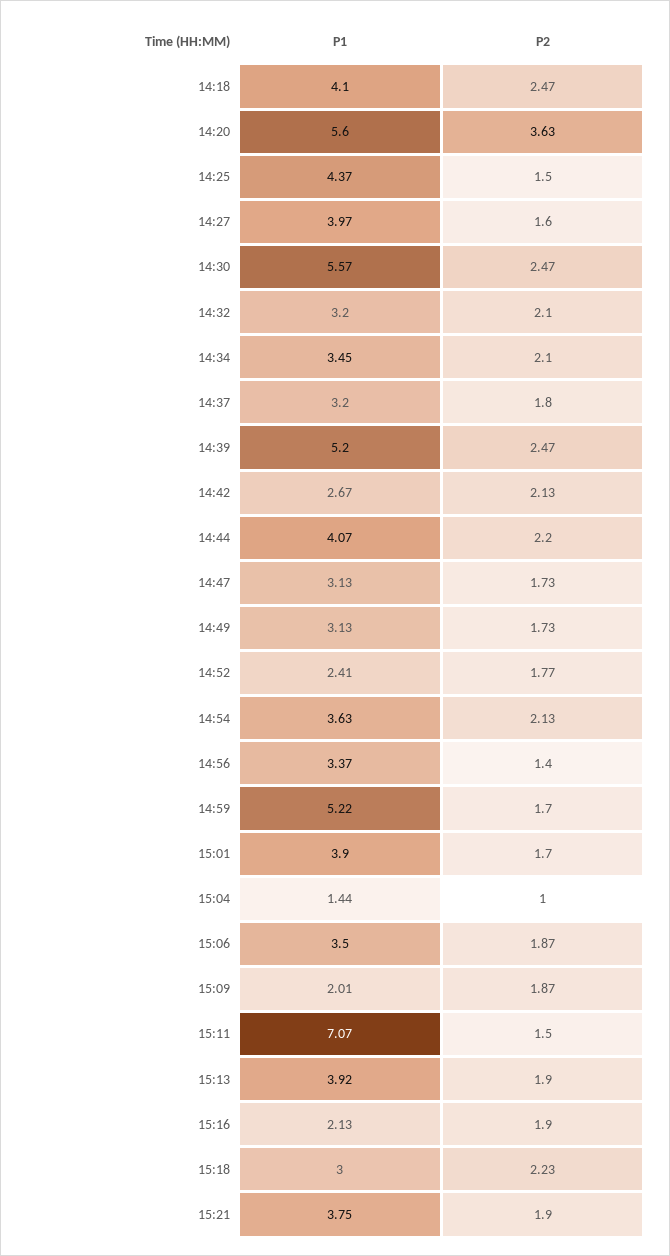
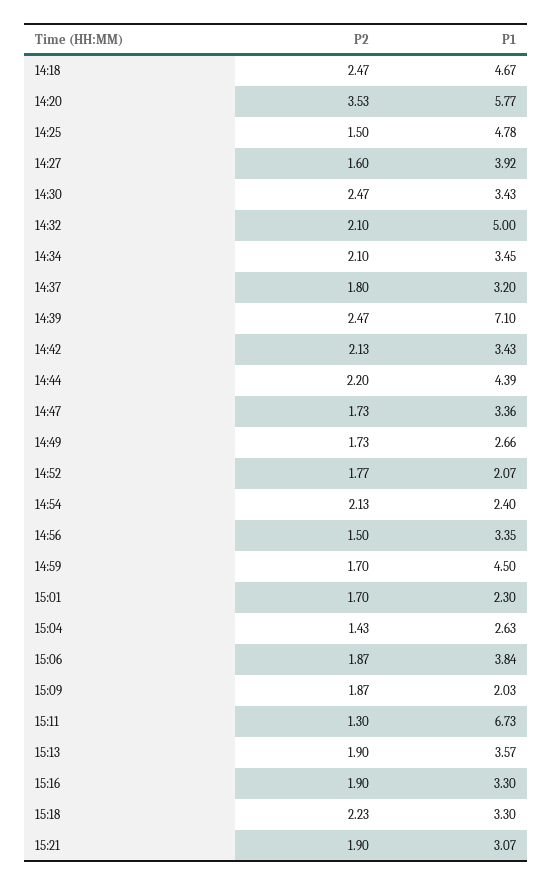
P1, 14:18: 4.1 -> 4.67
P1, 14:20: 5.6 -> 5.77
P2, 14:20: 3.63 -> 3.53
P1, 14:25: 4.37 -> 4.78
P1, 14:27: 3.97 -> 3.92
P1, 14:30: 5.57 -> 3.43
P1, 14:32: 3.2 -> 5
P1, 14:39: 5.2 -> 7.1
P1, 14:42: 2.67 -> 3.43
P1, 14:44: 4.07 -> 4.39
P1, 14:47: 3.13 -> 3.36
P1, 14:49: 3.13 -> 2.66
P1, 14:52: 2.41 -> 2.07
P1, 14:54: 3.63 -> 2.4
P1, 14:56: 3.37 -> 3.35
P2, 14:56: 1.4 -> 1.5
P1, 14:59: 5.22 -> 4.5
P1, 15:01: 3.9 -> 2.3
P1, 15:04: 1.44 -> 2.63
P2, 15:04: 1 -> 1.43
P1, 15:06: 3.5 -> 3.84
P1, 15:09: 2.01 -> 2.03
P1, 15:11: 7.07 -> 6.73
P2, 15:11: 1.5 -> 1.3
P1, 15:13: 3.92 -> 3.57
P1, 15:16: 2.13 -> 3.3
P1, 15:18: 3 -> 3.3
P1, 15:21: 3.75 -> 3.07

